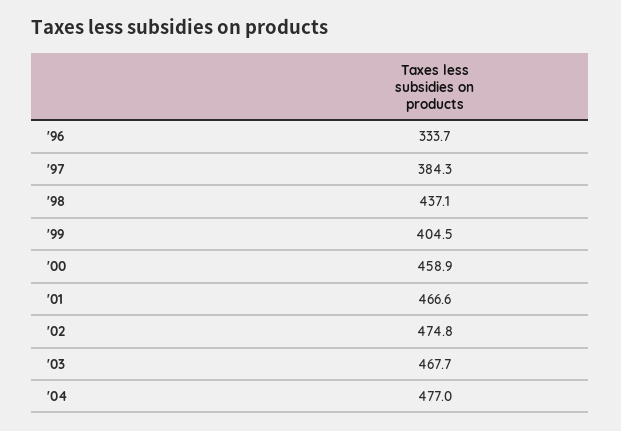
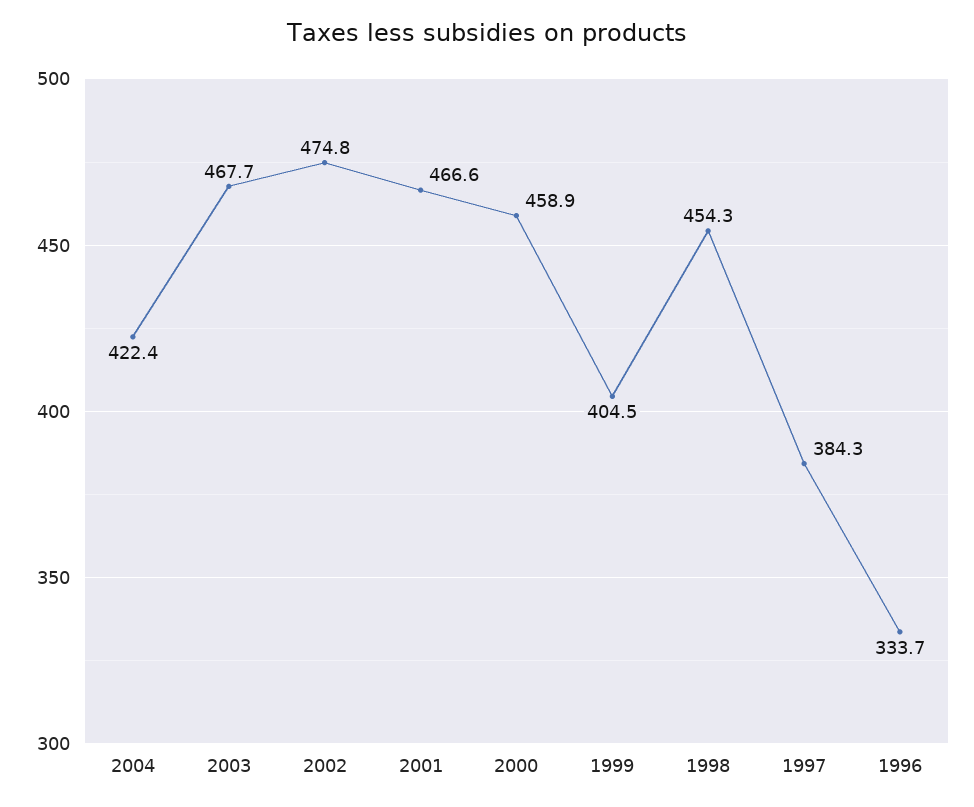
'98: 437.1 -> 454.3
'04: 477 -> 422.4

